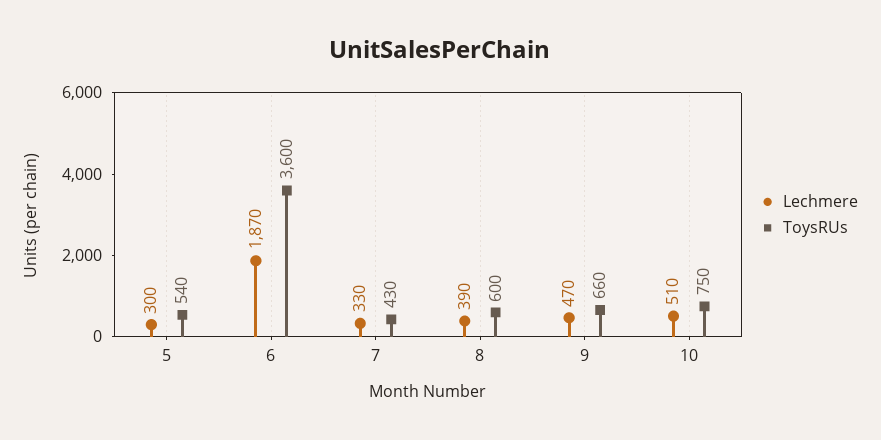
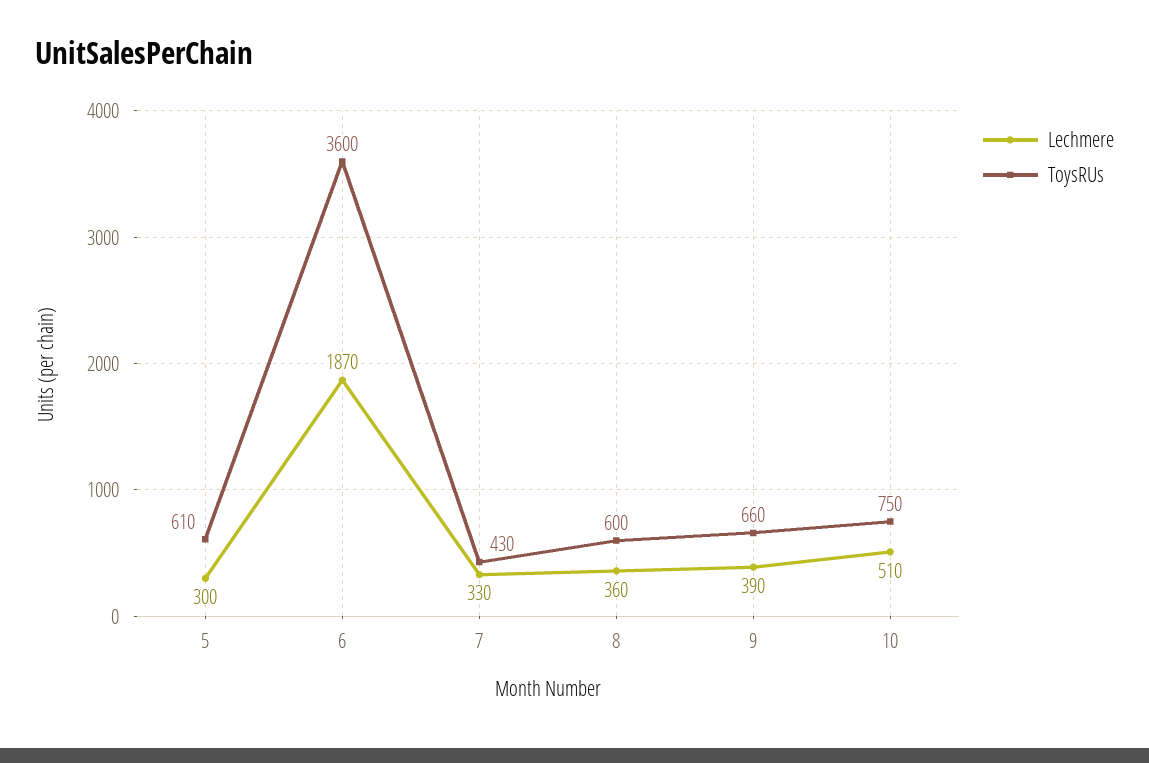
ToysRUs, 5: 540 -> 610
Lechmere, 8: 390 -> 360
Lechmere, 9: 470 -> 390

